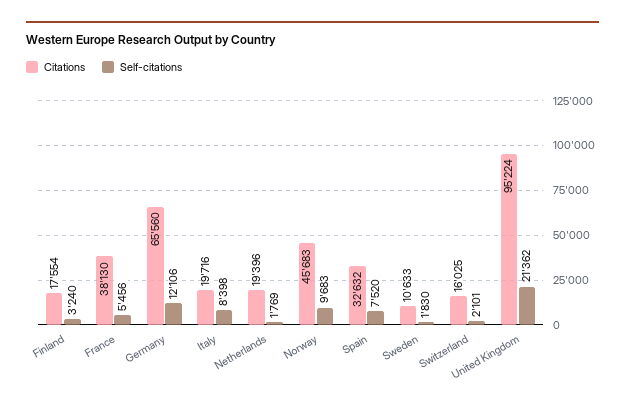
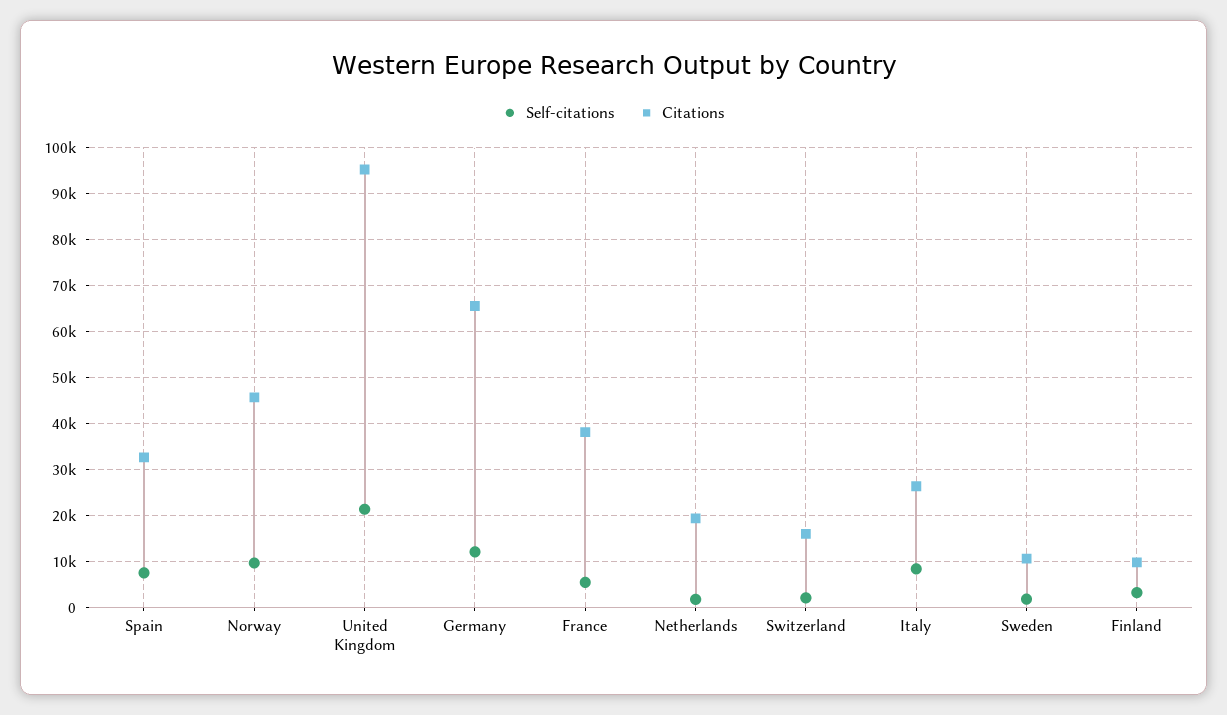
Citations, Finland: 17554 -> 10000
Citations, Italy: 19716 -> 26000

